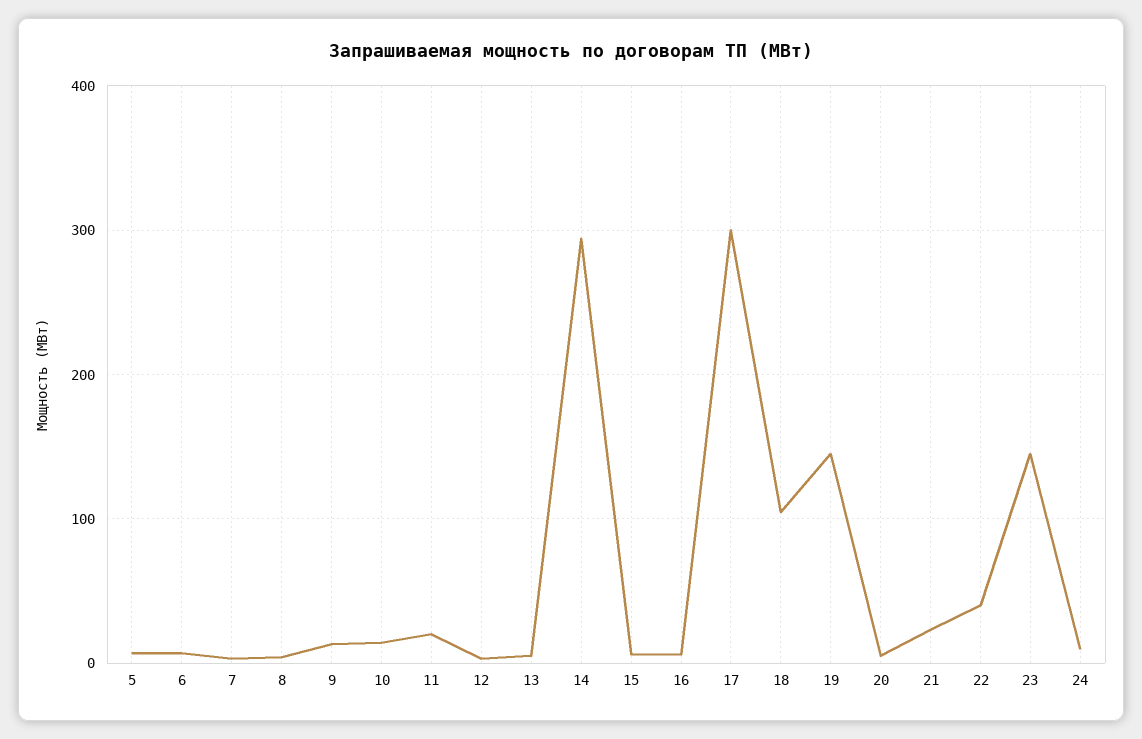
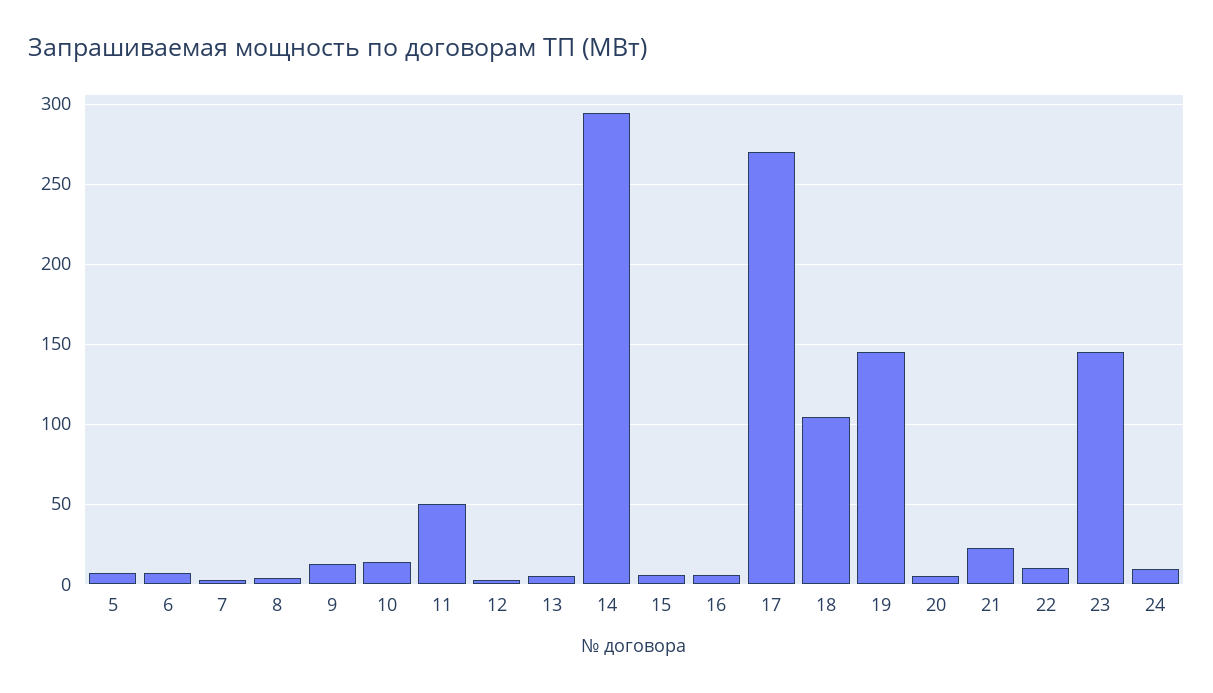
11: 20 -> 50
17: 300 -> 270
22: 40 -> 10

